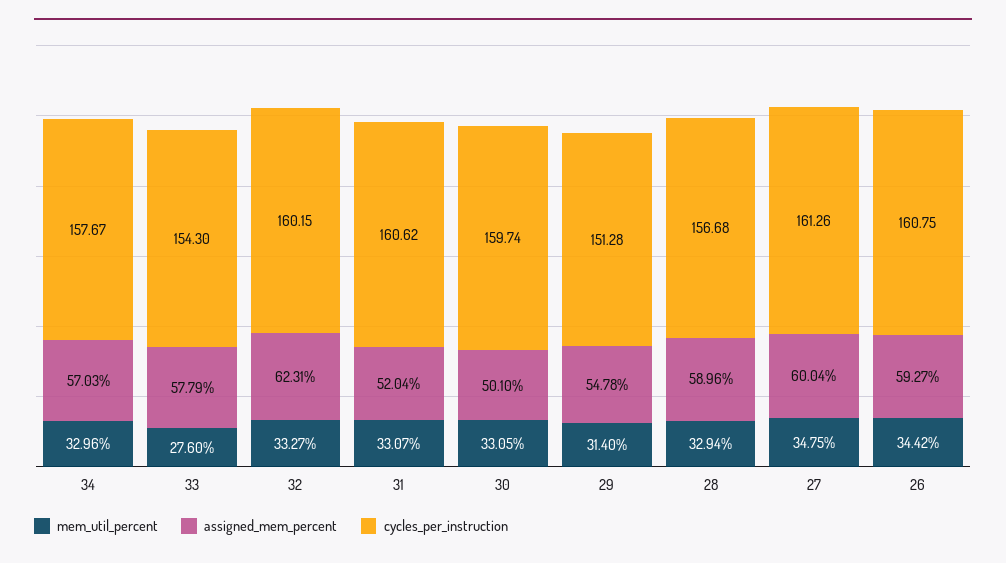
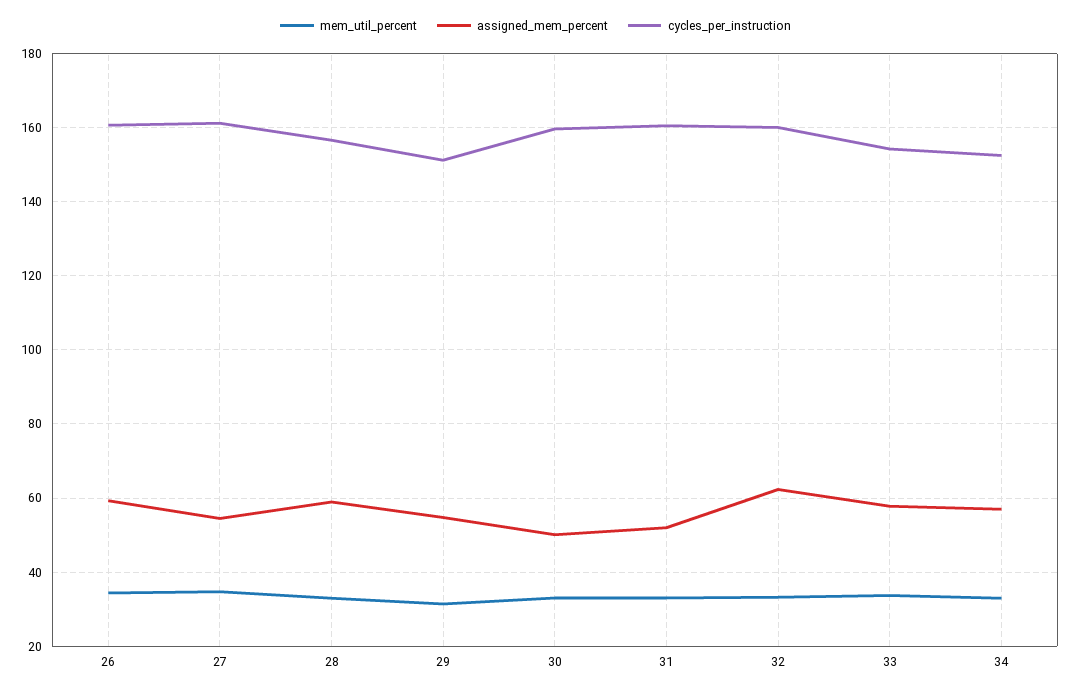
cycles_per_instruction, 34: 157.67 -> 152
mem_util_percent, 33: 27.6 -> 34
assigned_mem_percent, 27: 60.04 -> 54

